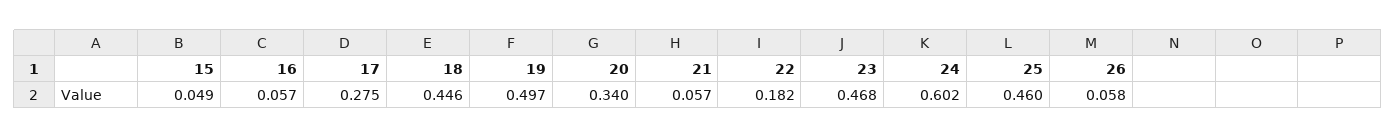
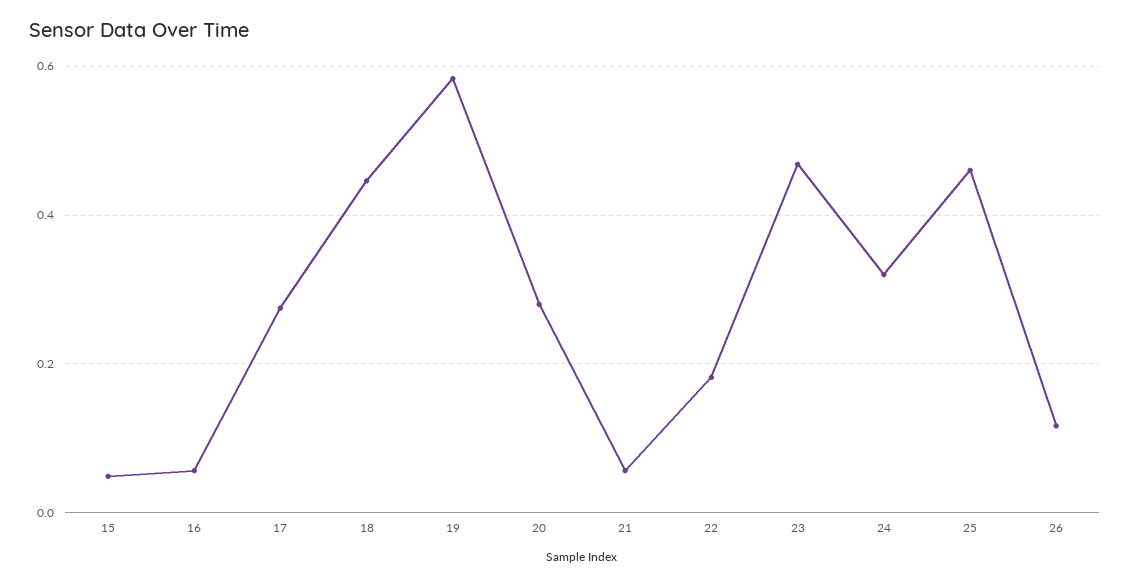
19: 0.497 -> 0.58
20: 0.34 -> 0.28
24: 0.602 -> 0.32
26: 0.058 -> 0.12

